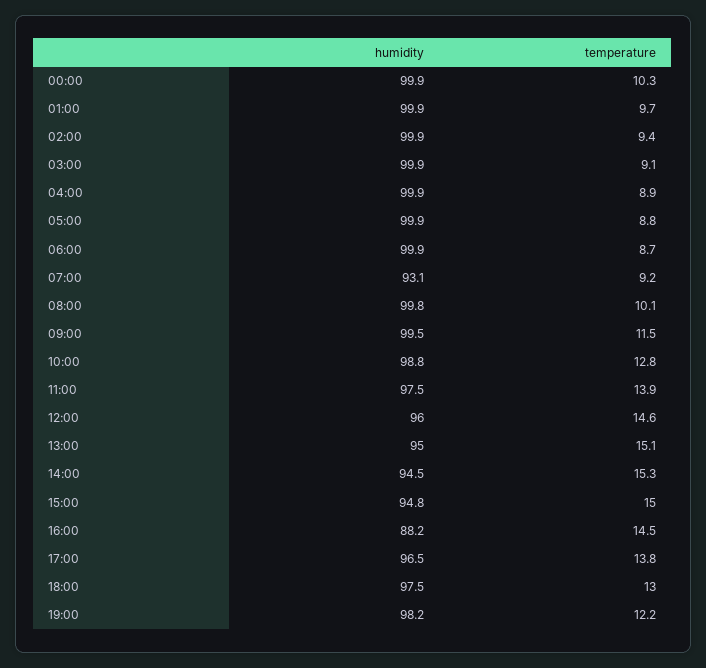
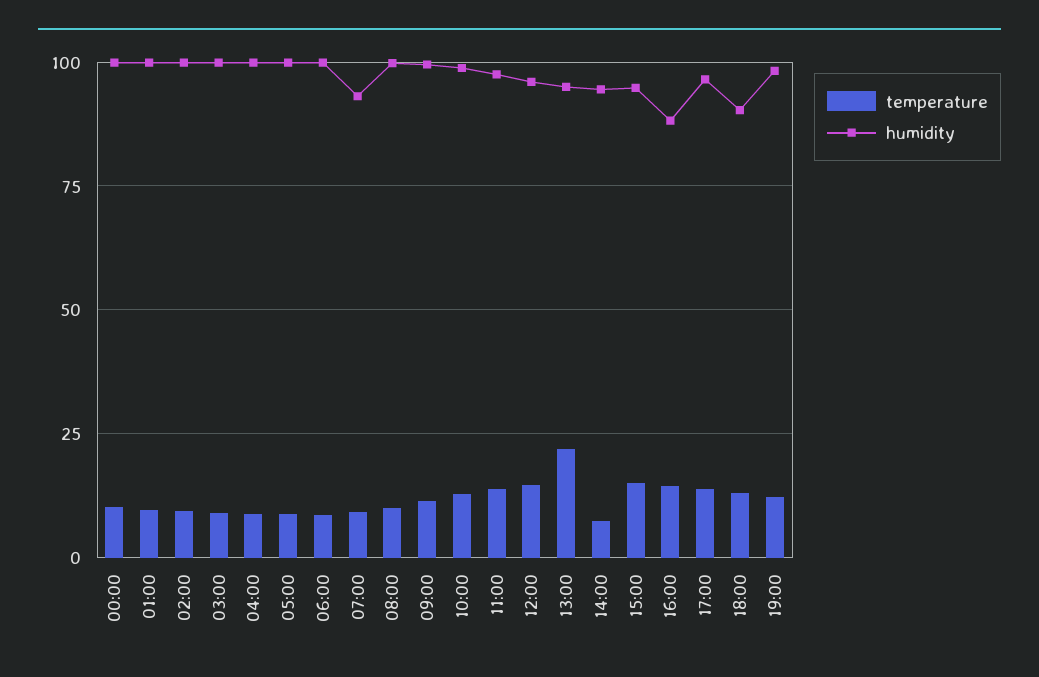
temperature, 13:00: 15.1 -> 22.5
temperature, 14:00: 15.3 -> 7.5
humidity, 18:00: 97.5 -> 90

